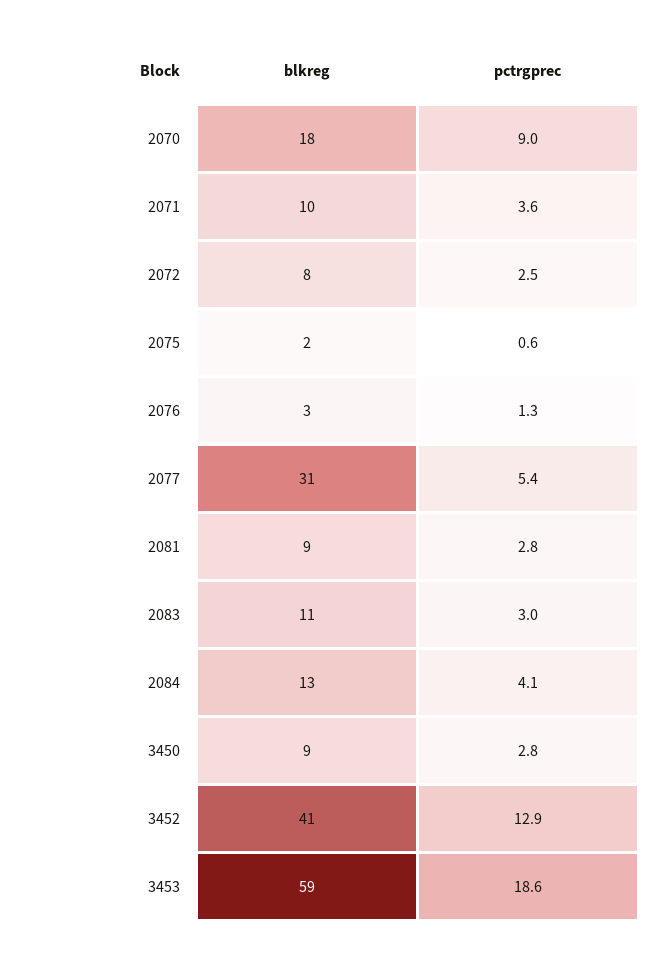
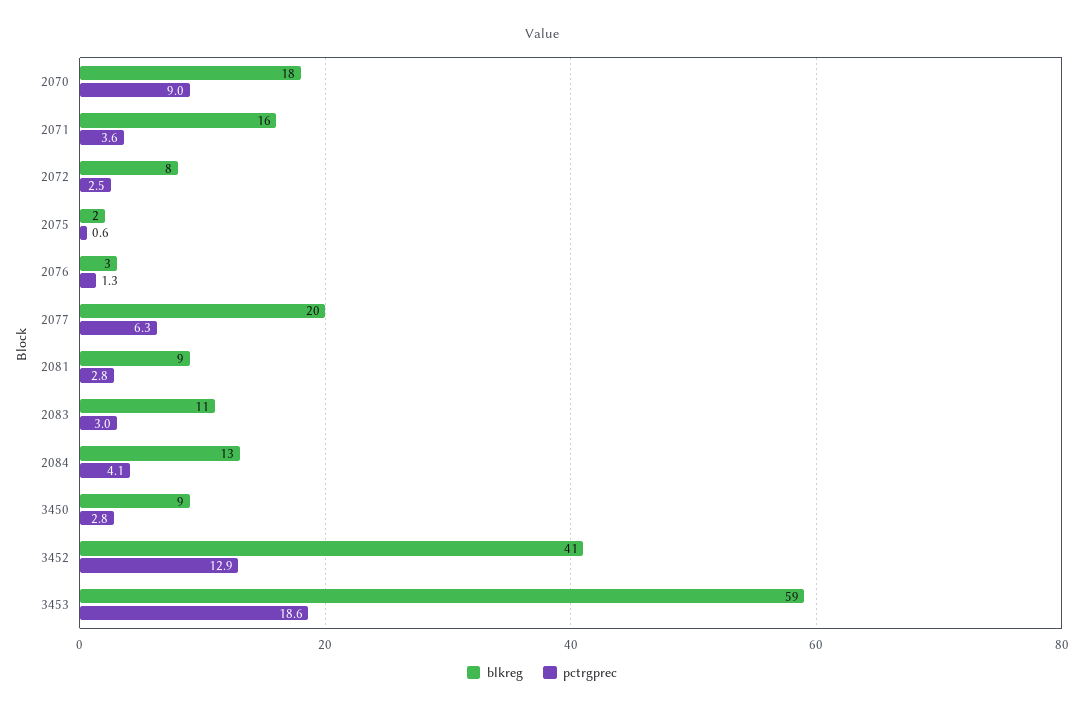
blkreg, 2071: 10 -> 16
blkreg, 2077: 31 -> 20
pctrgprec, 2077: 5.4 -> 6.3

